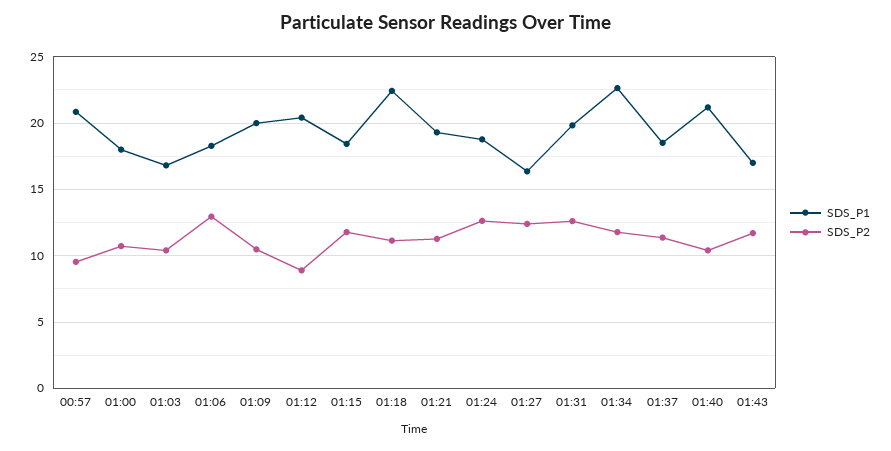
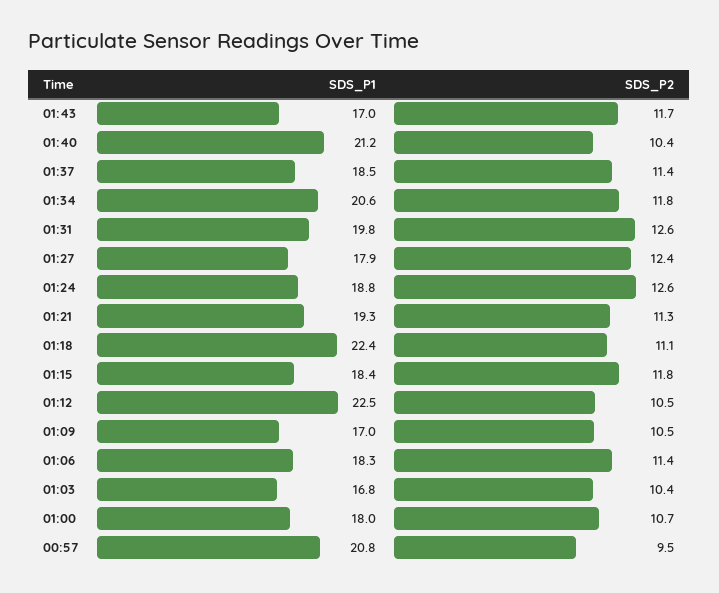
SDS_P2, 01:06: 13 -> 11.4
SDS_P1, 01:09: 20 -> 17
SDS_P1, 01:12: 20.5 -> 22.5
SDS_P2, 01:12: 9 -> 10.5
SDS_P1, 01:27: 16.5 -> 17.9
SDS_P1, 01:34: 22.5 -> 20.6

